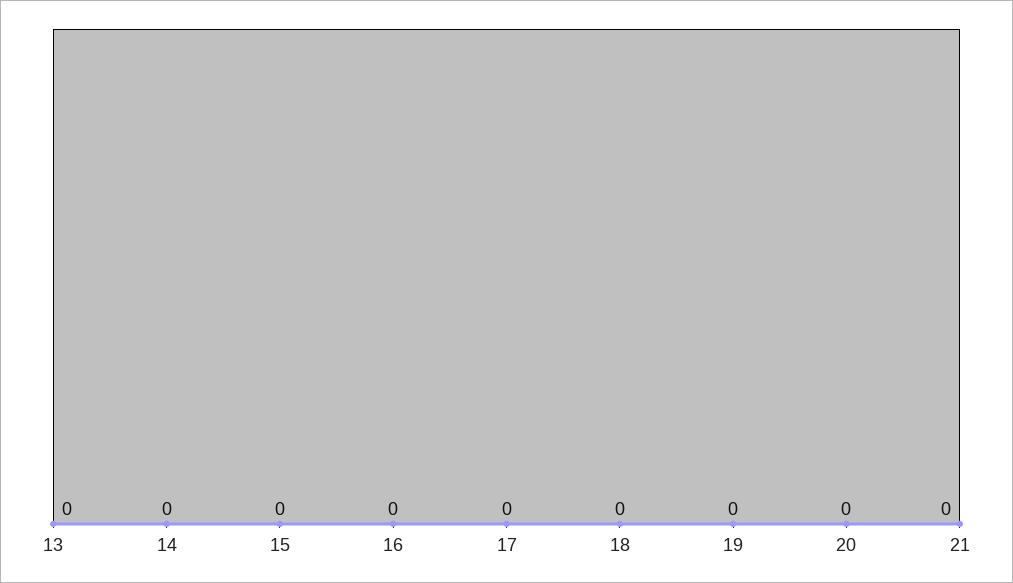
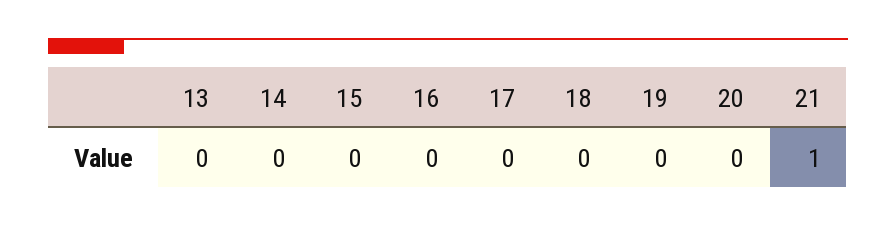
21: 0 -> 1

